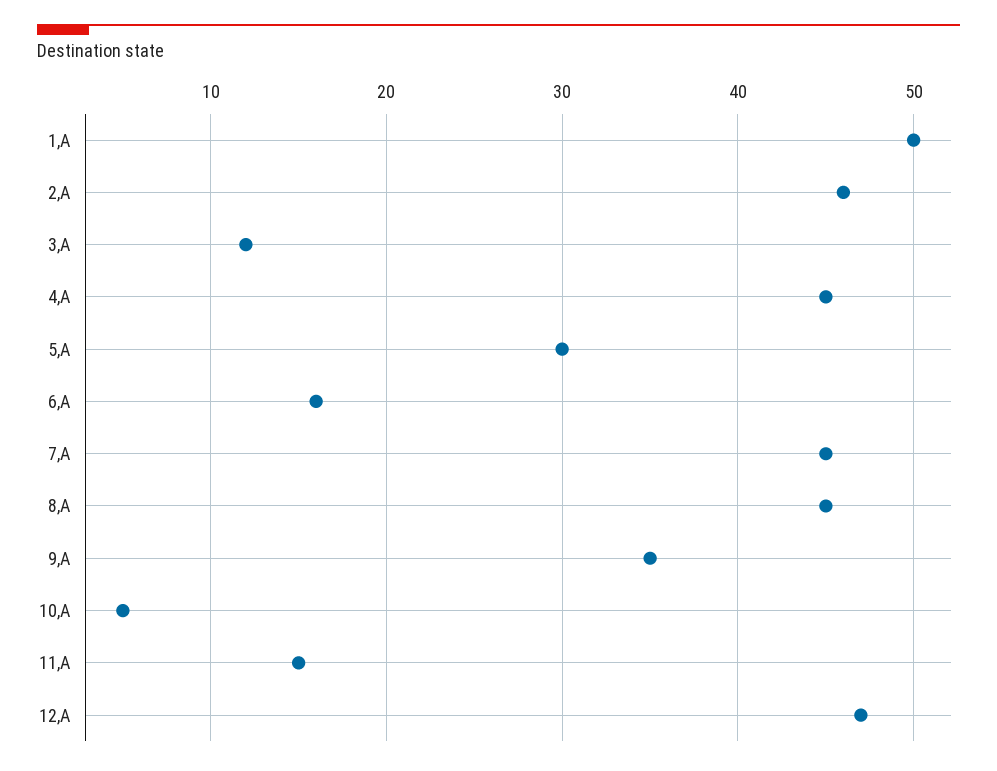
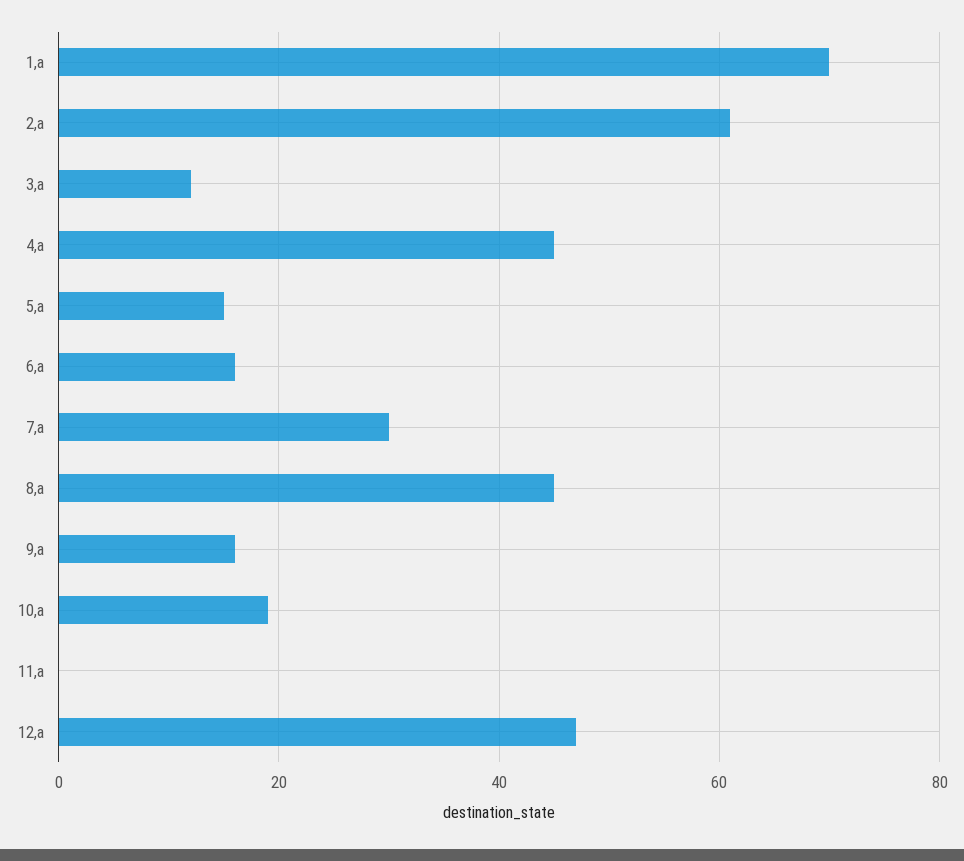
1,A: 50 -> 70
2,A: 46 -> 60
5,A: 30 -> 15
7,A: 45 -> 30
9,A: 35 -> 15
10,A: 5 -> 20
11,A: 15 -> 0

